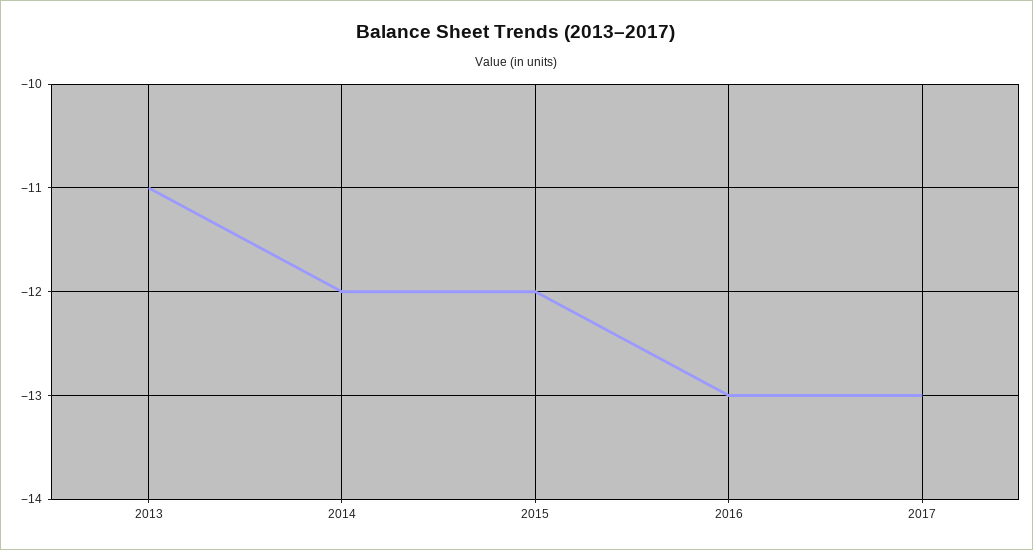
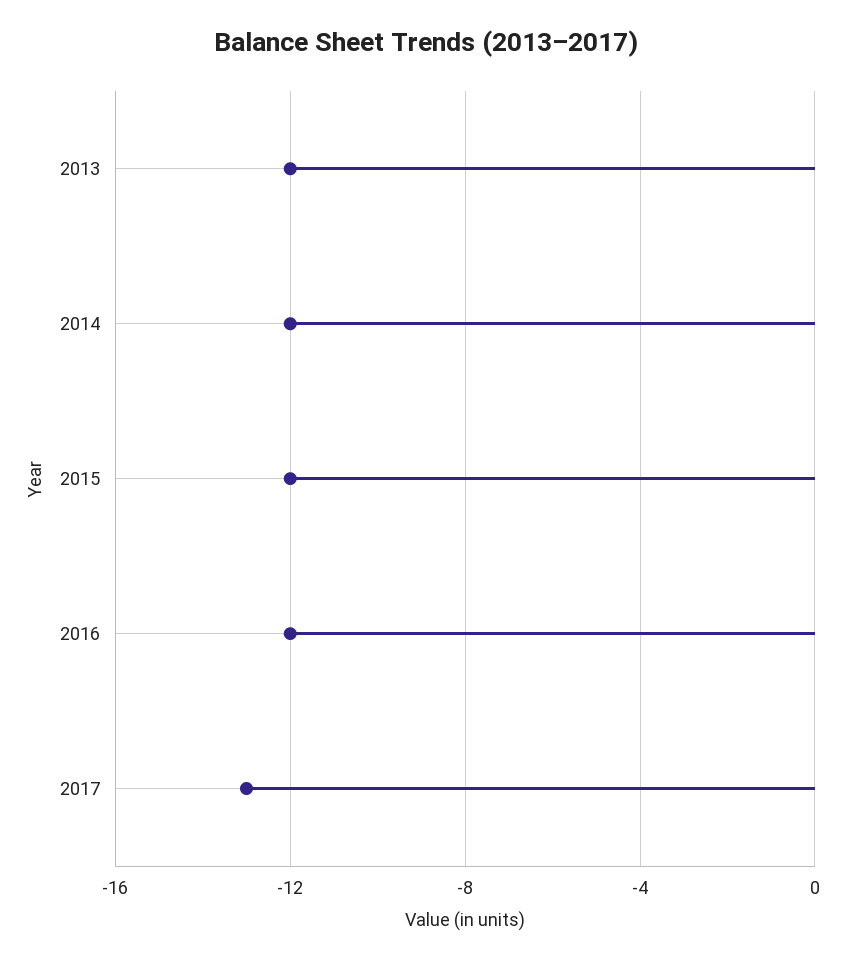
2013: -11 -> -12
2016: -13 -> -12

